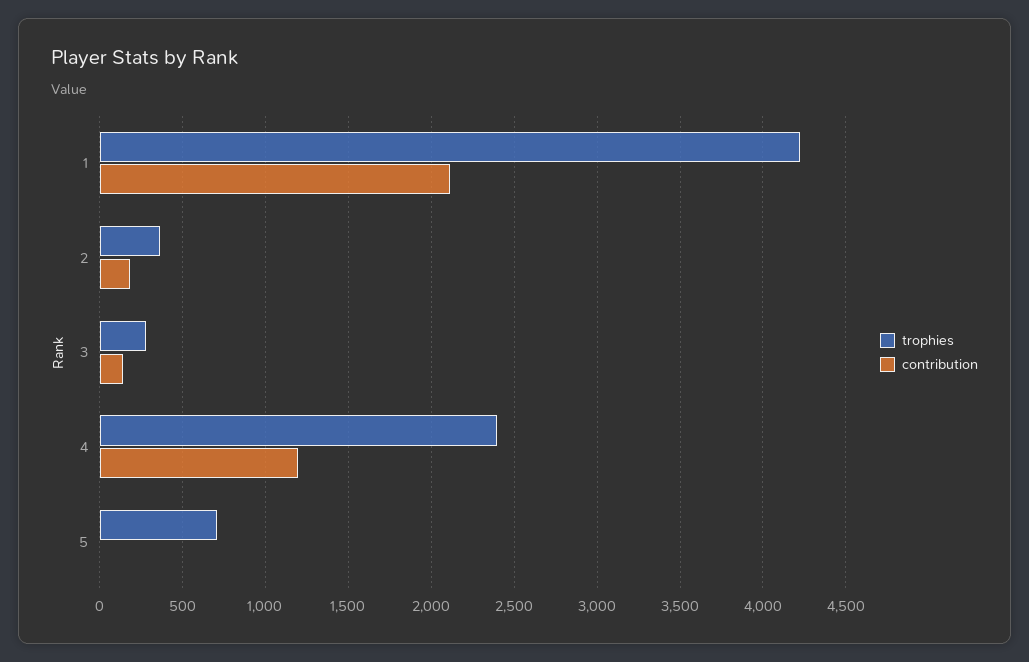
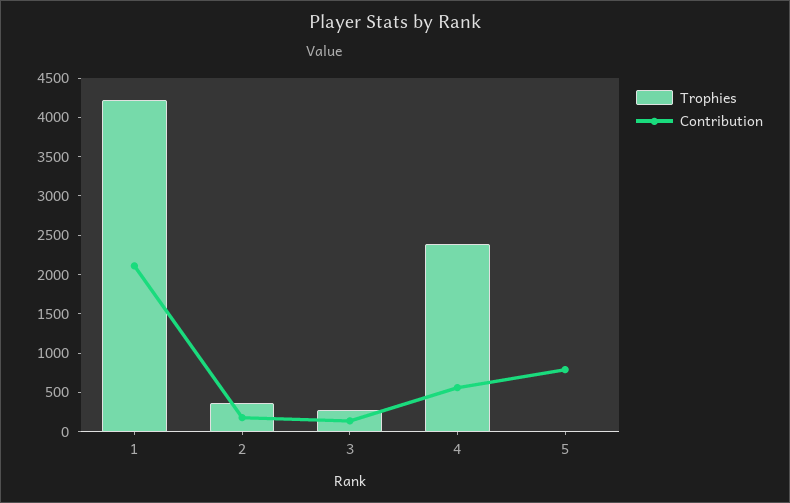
contribution, 4: 1200 -> 500
trophies, 5: 700 -> 0
contribution, 5: 0 -> 750

